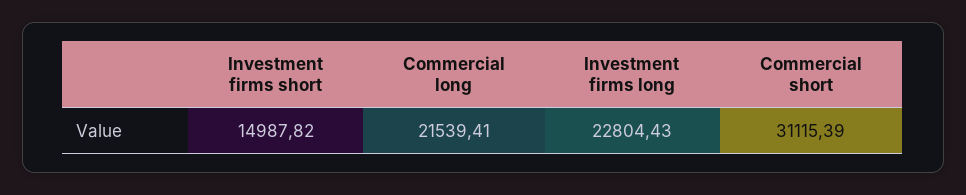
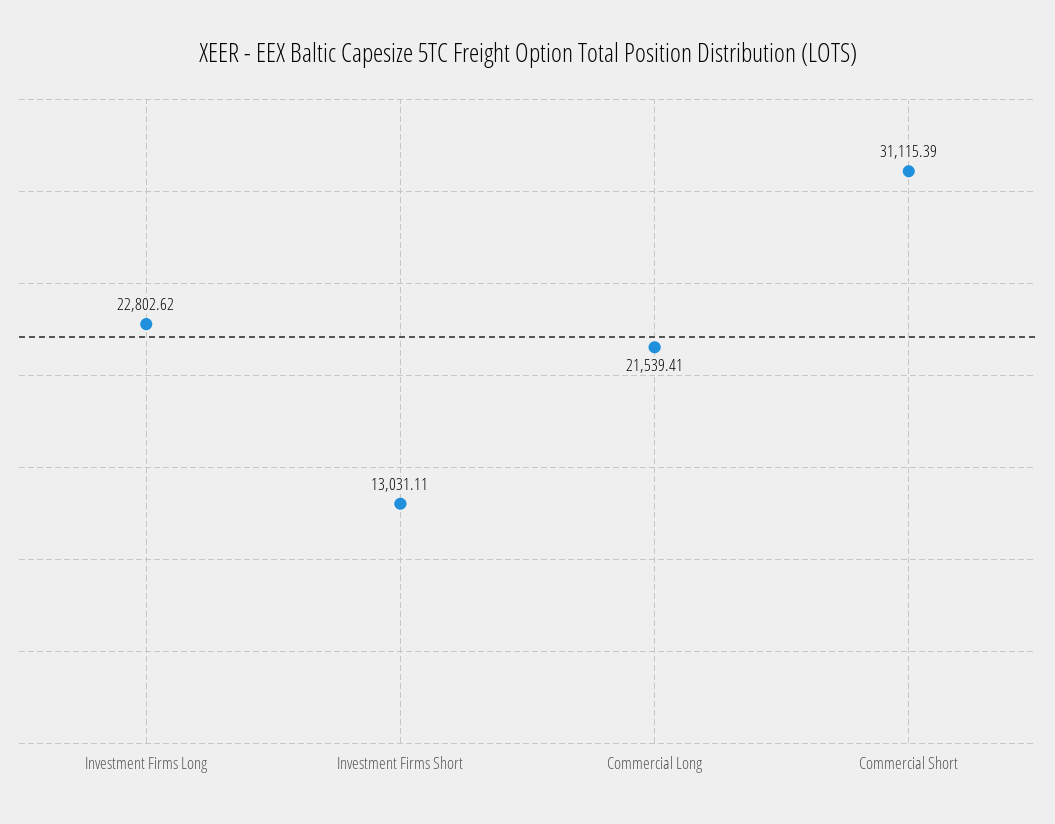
Investment firms short: 14987.82 -> 13031.11
Investment firms long: 22804.43 -> 22802.62

